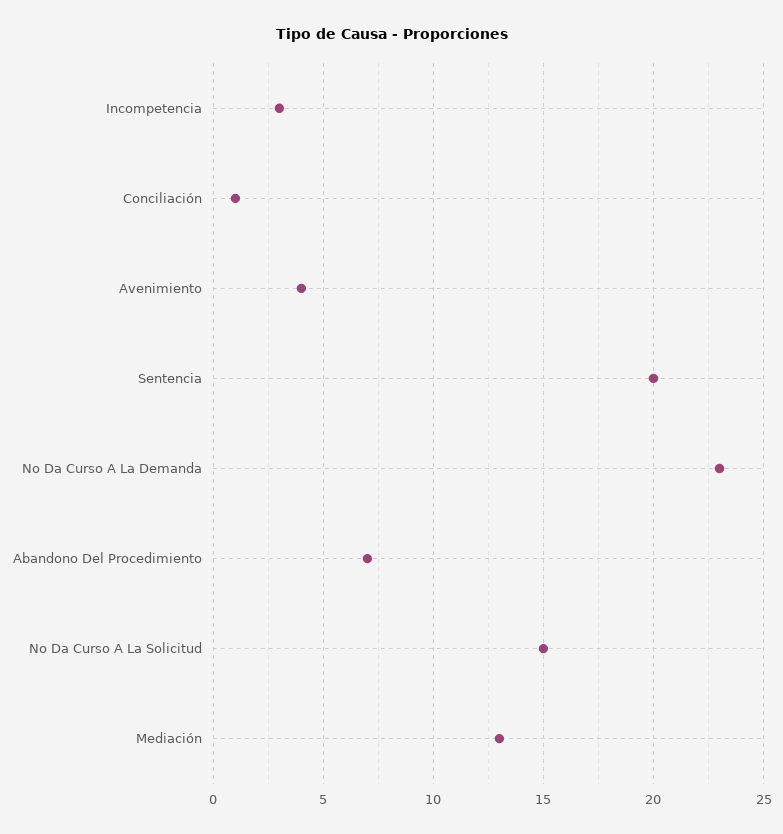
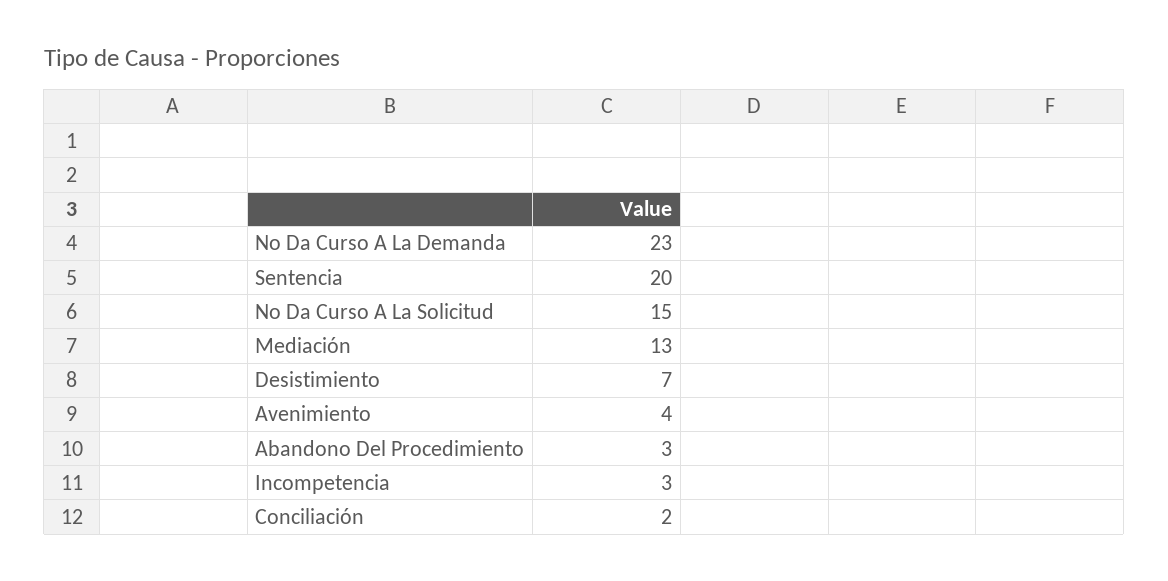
Conciliación: 1 -> 2
Abandono Del Procedimiento: 7 -> 3
Desistimiento: none -> 7

